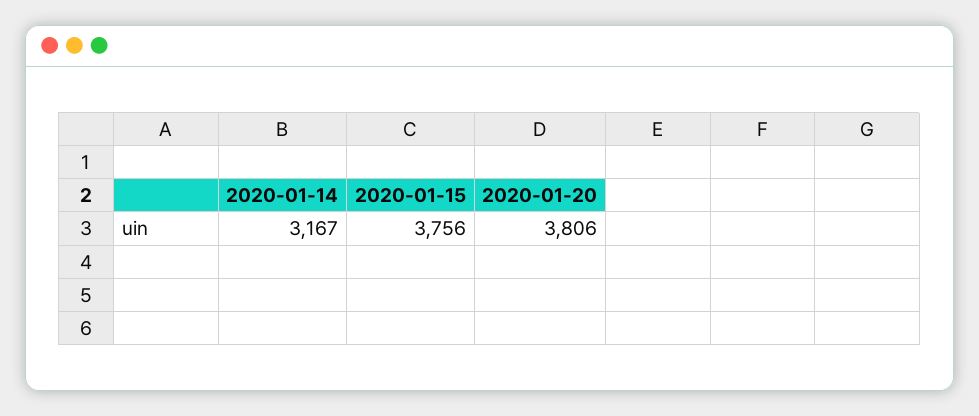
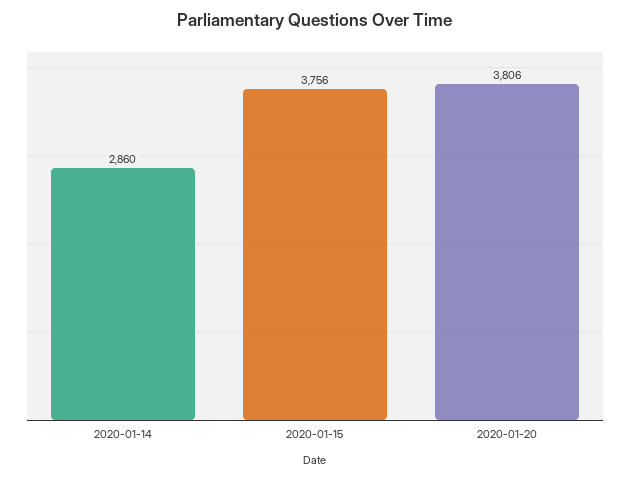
2020-01-14: 3167 -> 2860

